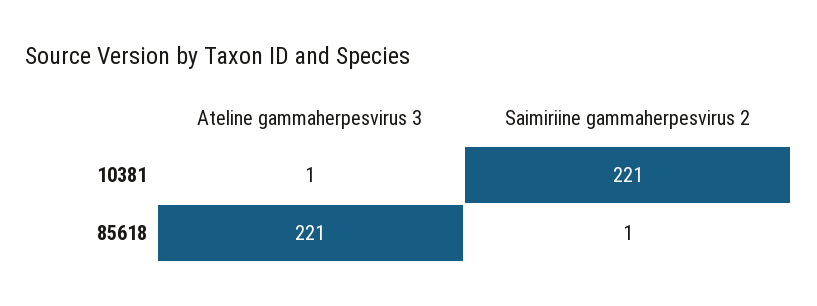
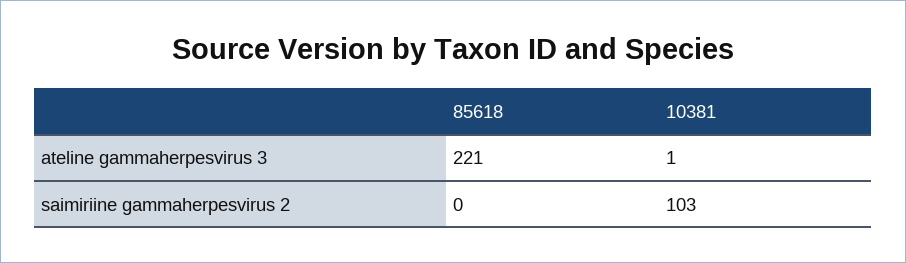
Saimiriine gammaherpesvirus 2, 10381: 221 -> 103
Saimiriine gammaherpesvirus 2, 85618: 1 -> 0

